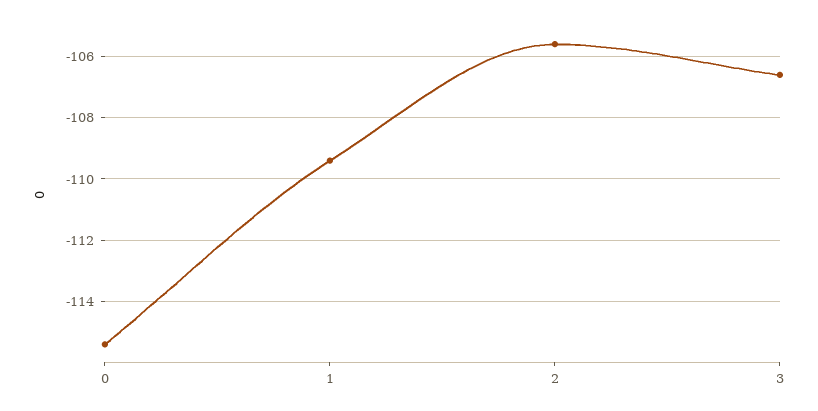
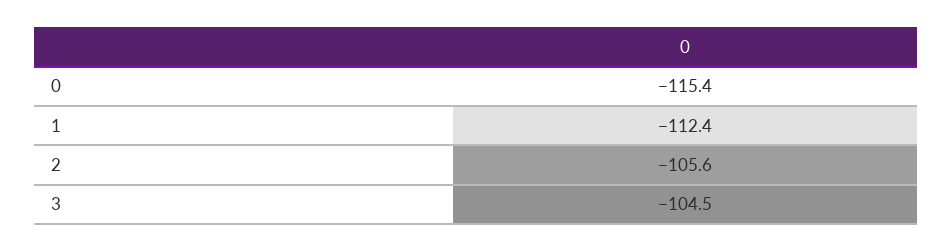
1: -109.5 -> -112.4
3: -106.5 -> -104.5

